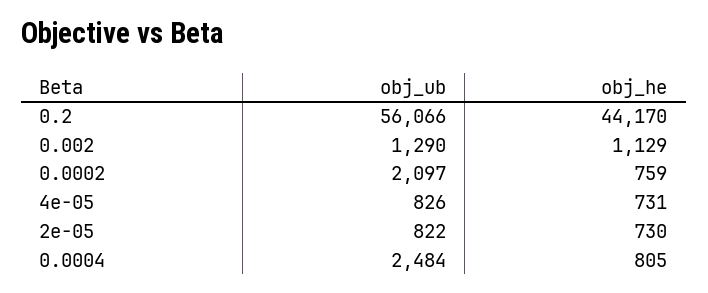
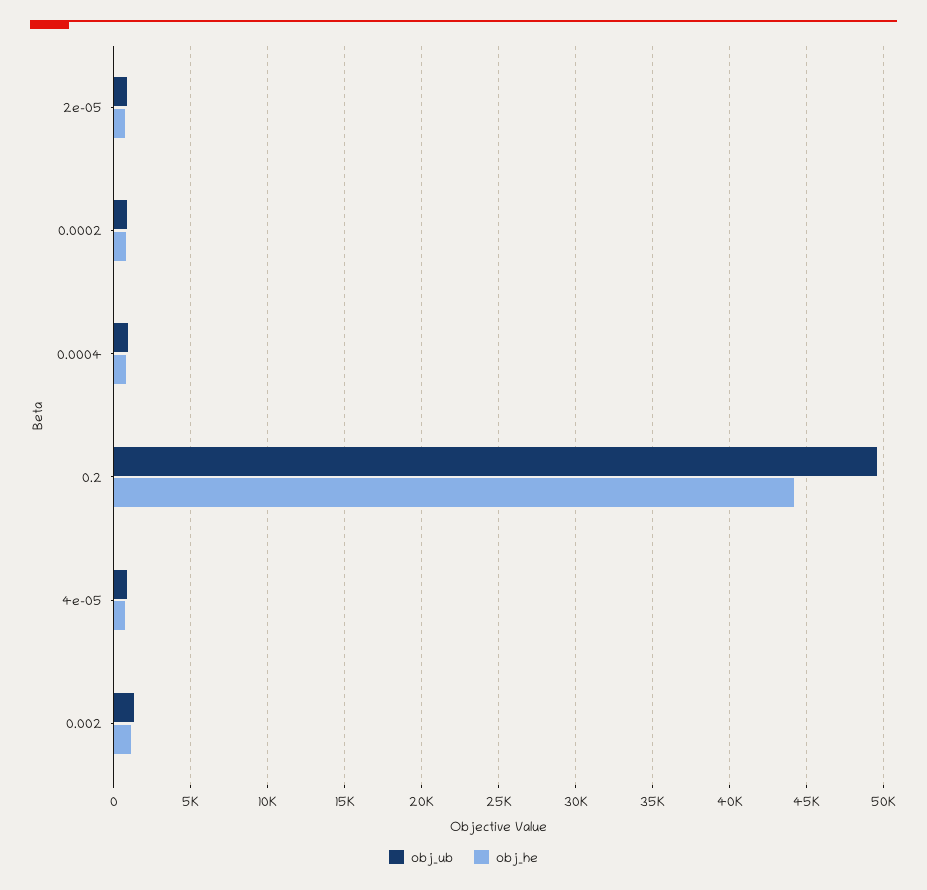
obj_ub, 0.2: 56066 -> 49500
obj_ub, 0.0002: 2097 -> 1000
obj_ub, 0.0004: 2484 -> 1000

